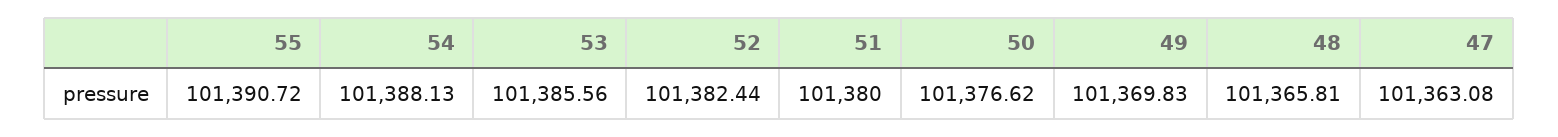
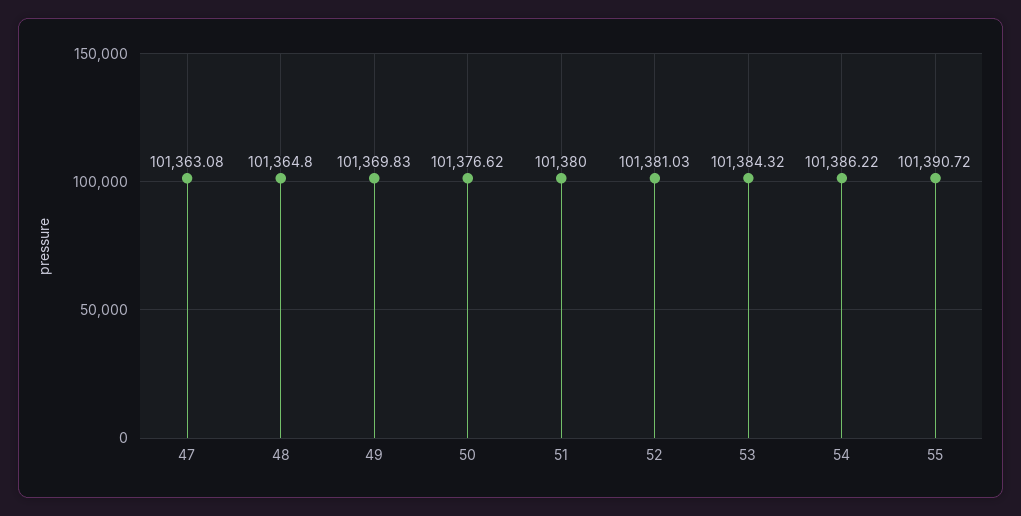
54: 101388.13 -> 101386.22
53: 101385.56 -> 101384.32
52: 101382.44 -> 101381.03
48: 101365.81 -> 101364.8

